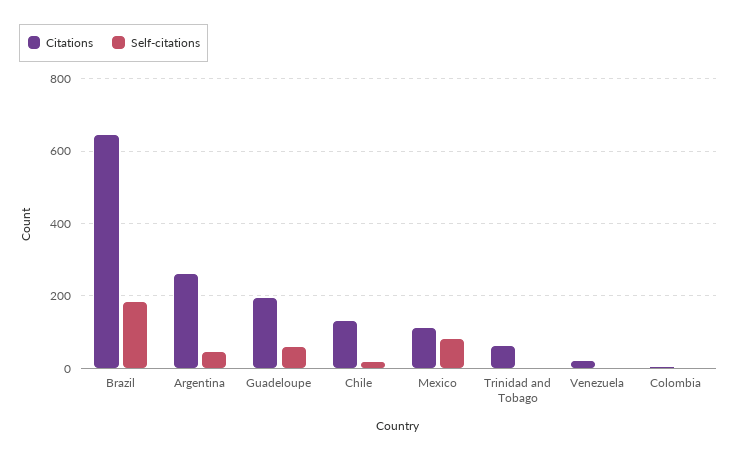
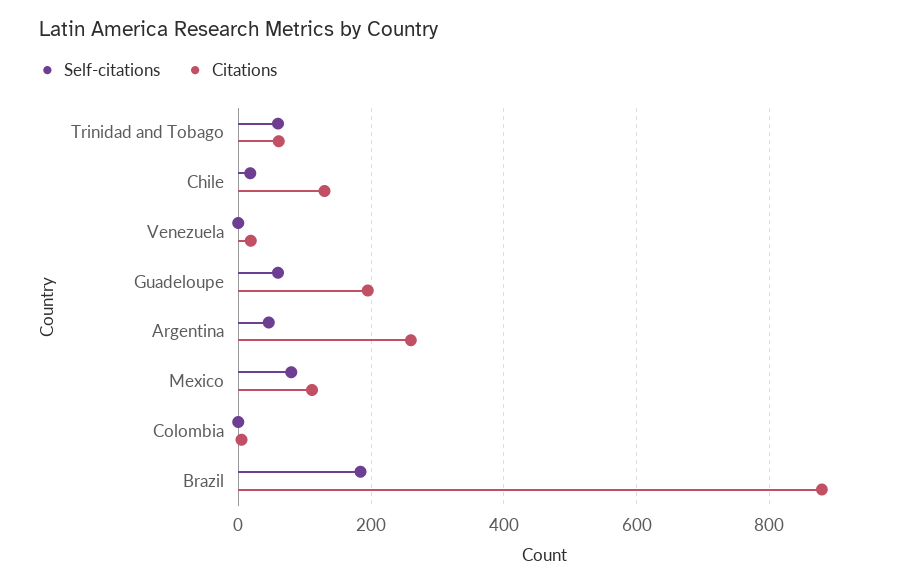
Citations, Brazil: 640 -> 880
Self-citations, Trinidad and Tobago: 0 -> 60

